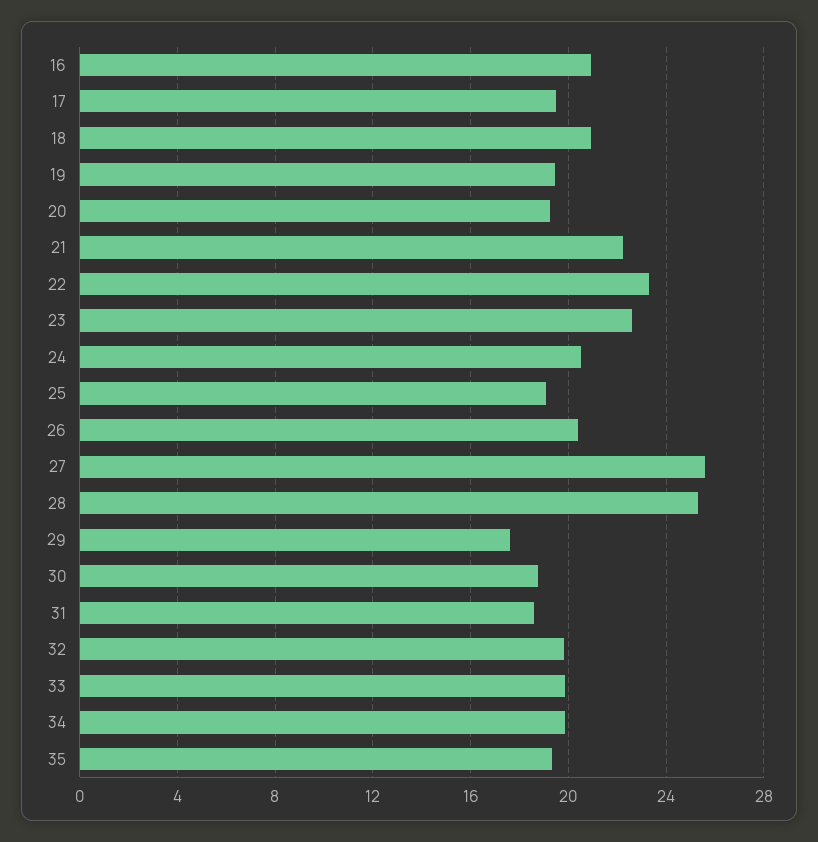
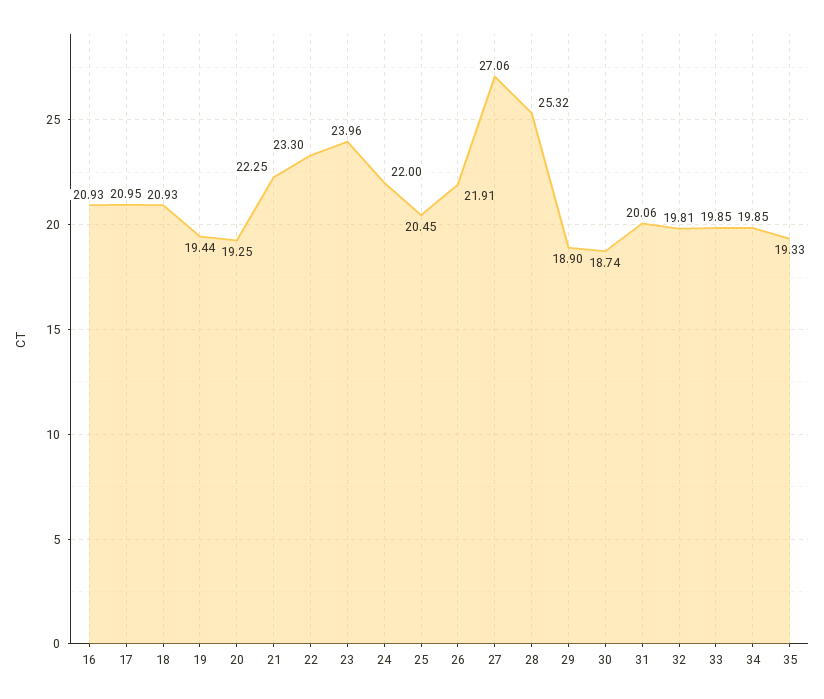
17: 19.5 -> 20.95
23: 22.5 -> 23.96
24: 20.5 -> 22
25: 19 -> 20.45
26: 20.5 -> 21.91
27: 25.5 -> 27.06
29: 17.5 -> 18.9
31: 18.5 -> 20.06

